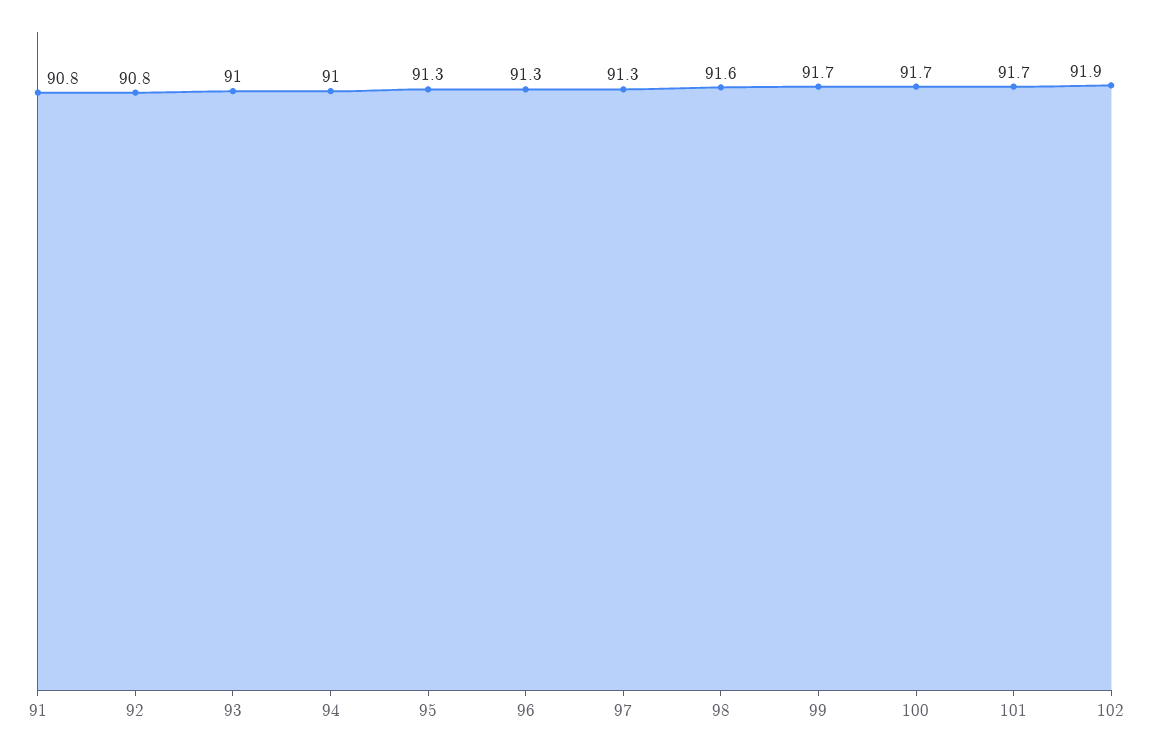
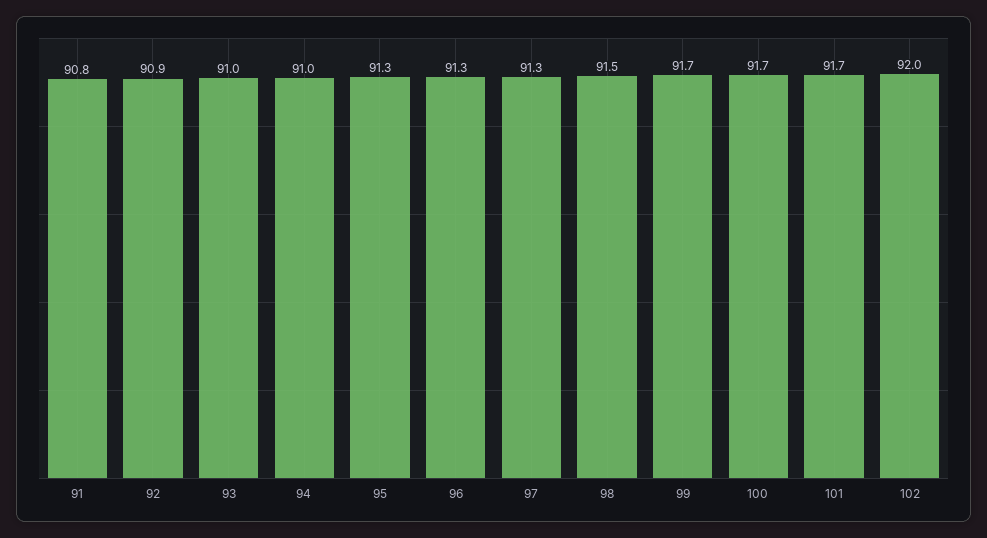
92: 90.8 -> 90.9
98: 91.6 -> 91.5
102: 91.9 -> 92

